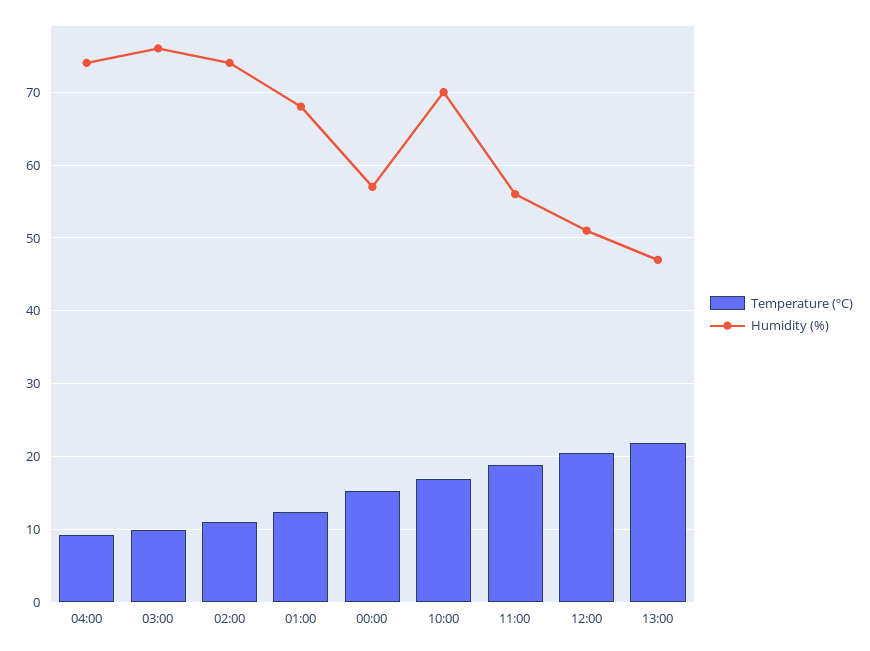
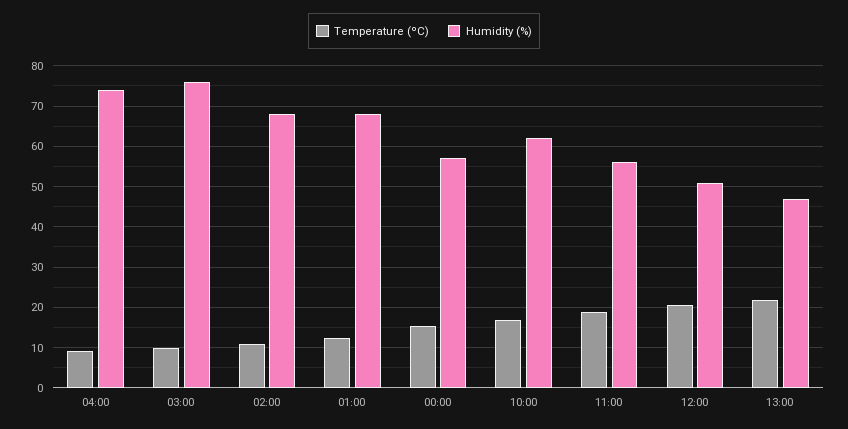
Humidity (%), 02:00: 74 -> 68
Humidity (%), 10:00: 70 -> 62

